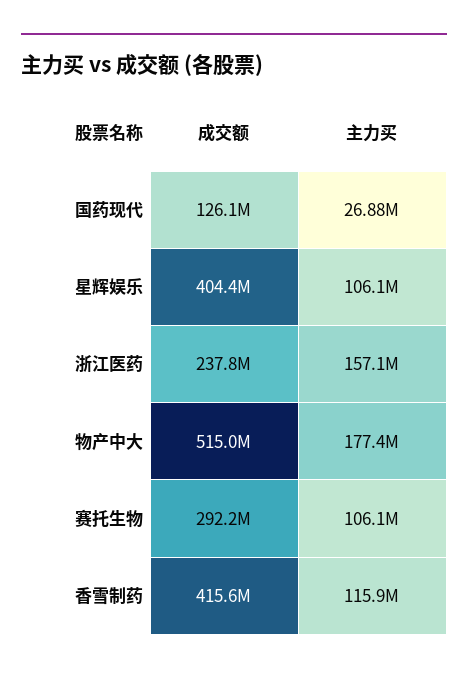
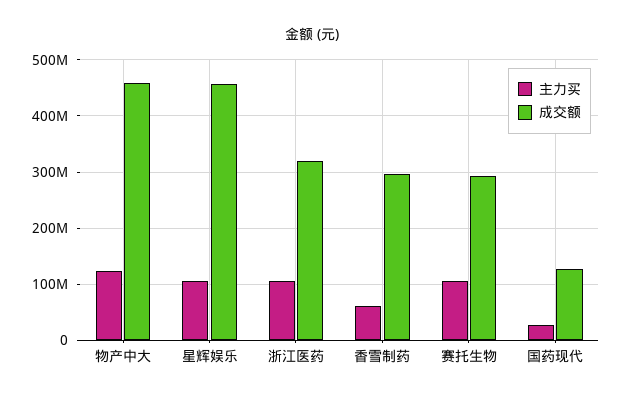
成交额, 星辉娱乐: 404400000 -> 460000000
成交额, 浙江医药: 237800000 -> 320000000
主力买, 浙江医药: 157100000 -> 100000000
成交额, 物产中大: 515000000 -> 460000000
主力买, 物产中大: 177400000 -> 120000000
成交额, 香雪制药: 415600000 -> 300000000
主力买, 香雪制药: 115900000 -> 60000000

